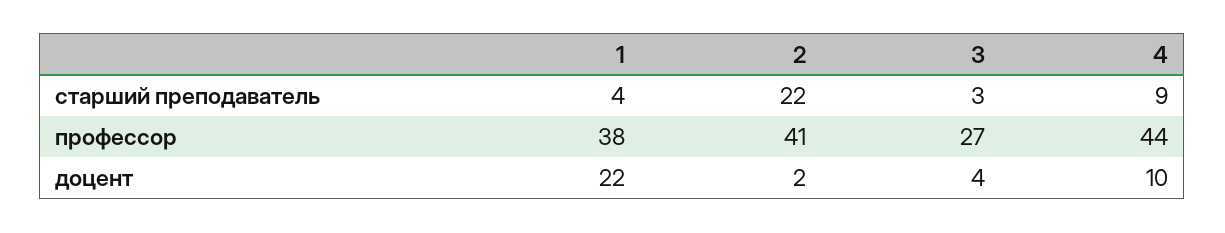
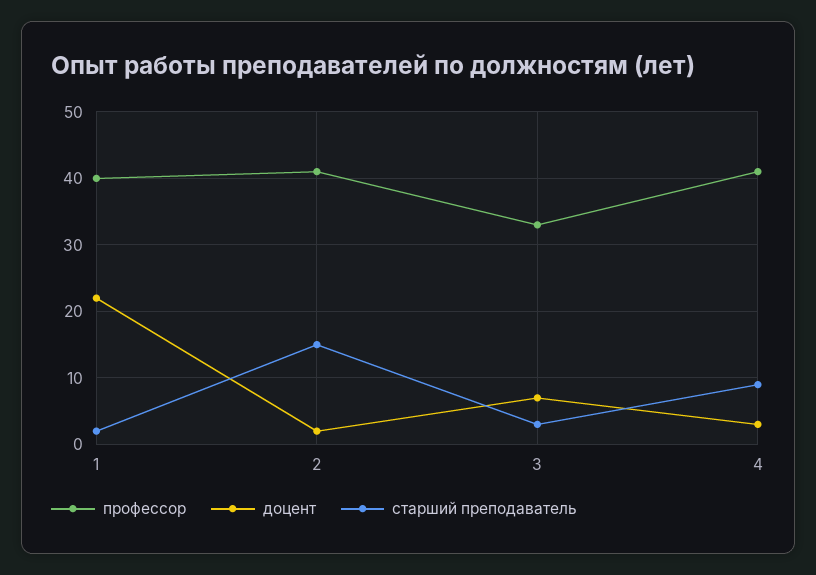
старший преподаватель, 1: 4 -> 2
старший преподаватель, 2: 22 -> 15
профессор, 1: 38 -> 40
профессор, 3: 27 -> 33
профессор, 4: 44 -> 41
доцент, 3: 4 -> 7
доцент, 4: 10 -> 3

